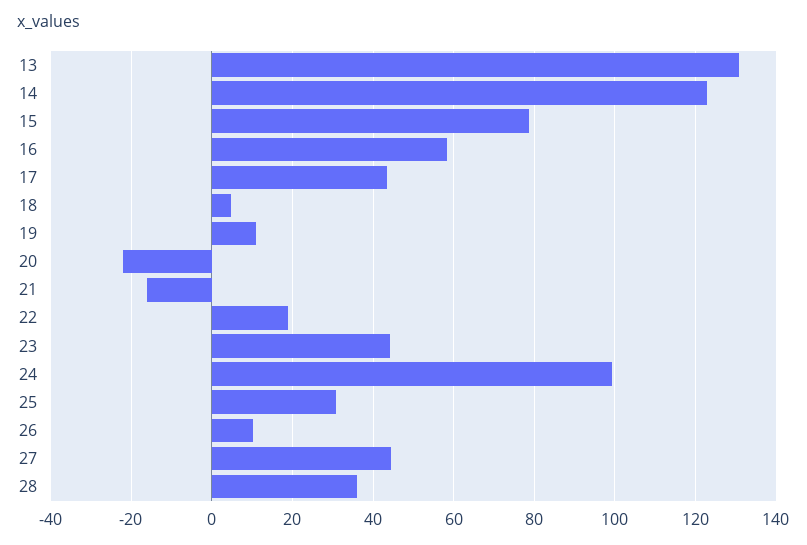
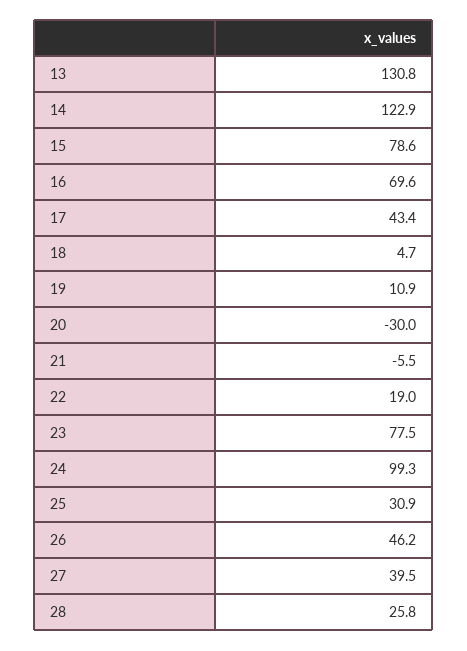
16: 58 -> 69.6
20: -22 -> -30
21: -16 -> -5.5
23: 44 -> 77.5
26: 10 -> 46.2
27: 44 -> 39.5
28: 36 -> 25.8

